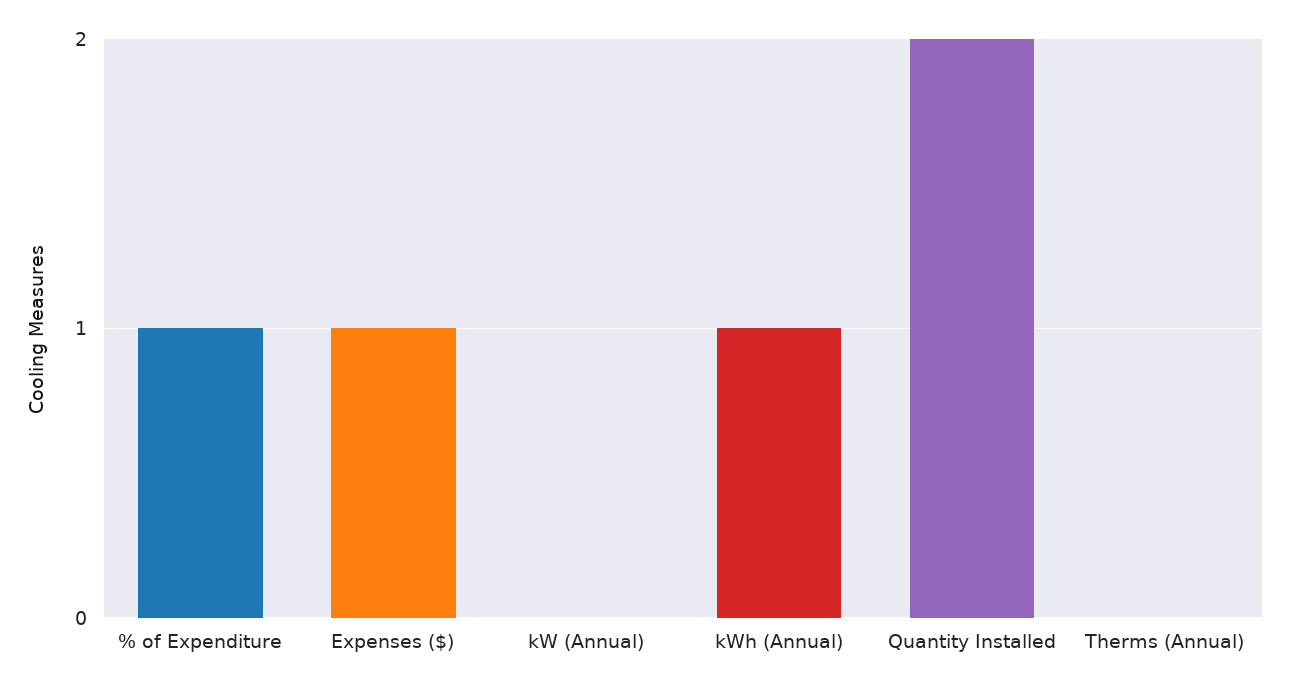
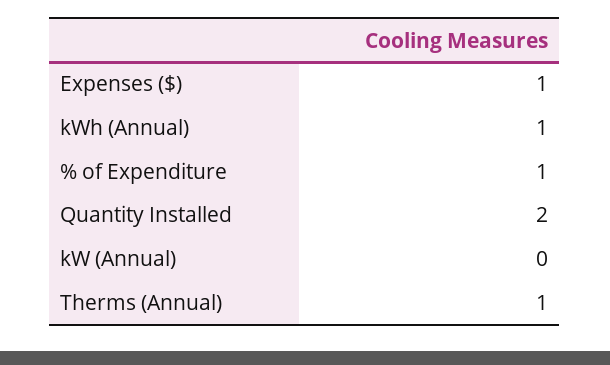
Therms (Annual): 0 -> 1

